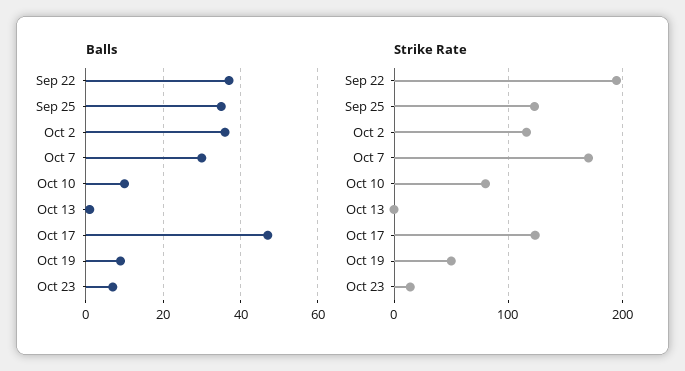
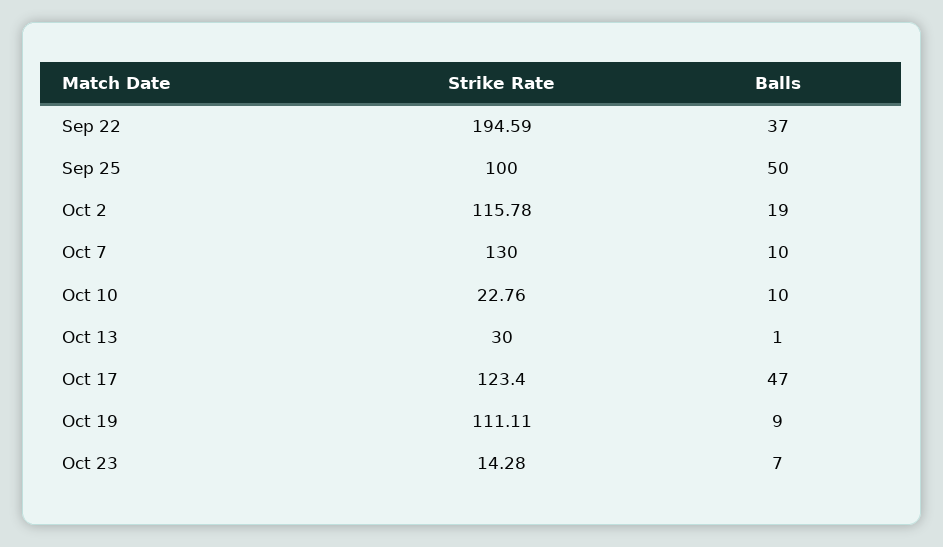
Balls, Sep 25: 35 -> 50
Balls, Oct 2: 35 -> 19
Balls, Oct 7: 30 -> 10
Strike Rate, Sep 25: 120 -> 100
Strike Rate, Oct 7: 170 -> 130
Strike Rate, Oct 10: 80 -> 22.76
Strike Rate, Oct 13: 0 -> 30
Strike Rate, Oct 19: 50 -> 111.11

